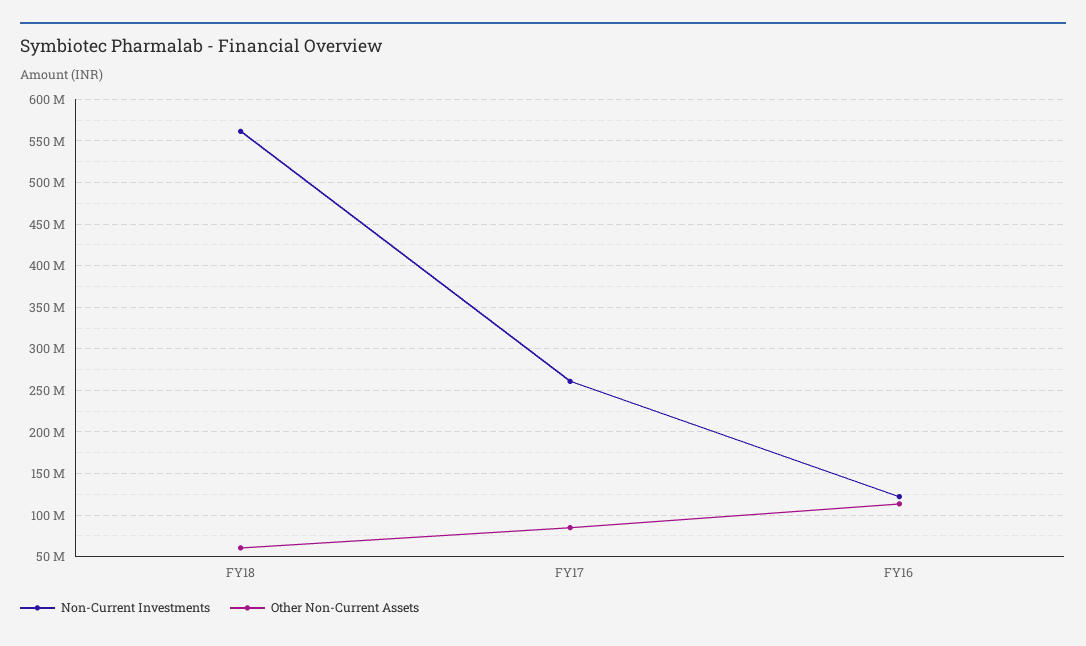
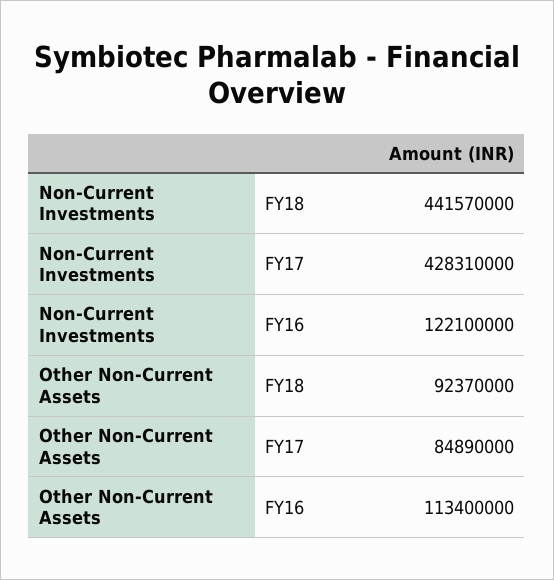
Non-Current Investments, FY18: 560000000 -> 441570000
Other Non-Current Assets, FY18: 60000000 -> 92370000
Non-Current Investments, FY17: 260000000 -> 428310000

